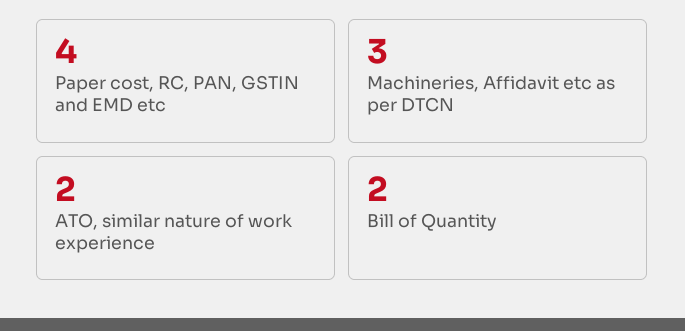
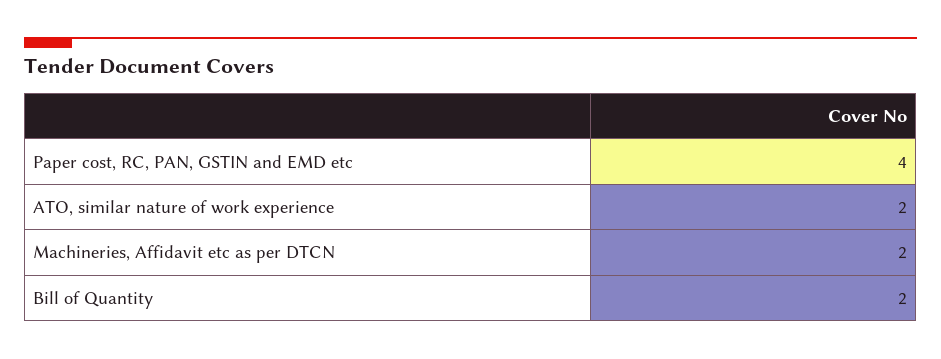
Machineries, Affidavit etc as per DTCN: 3 -> 2

